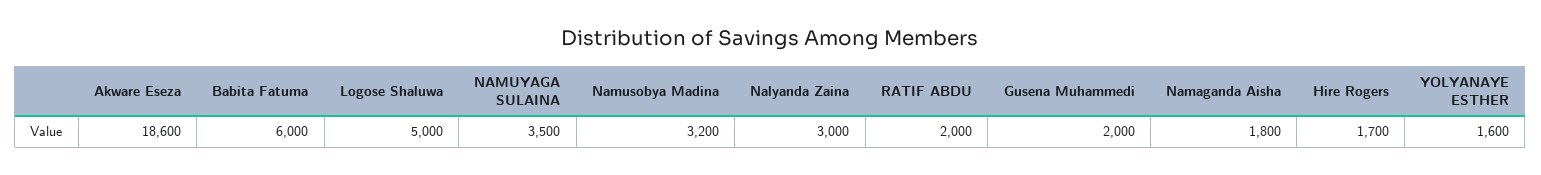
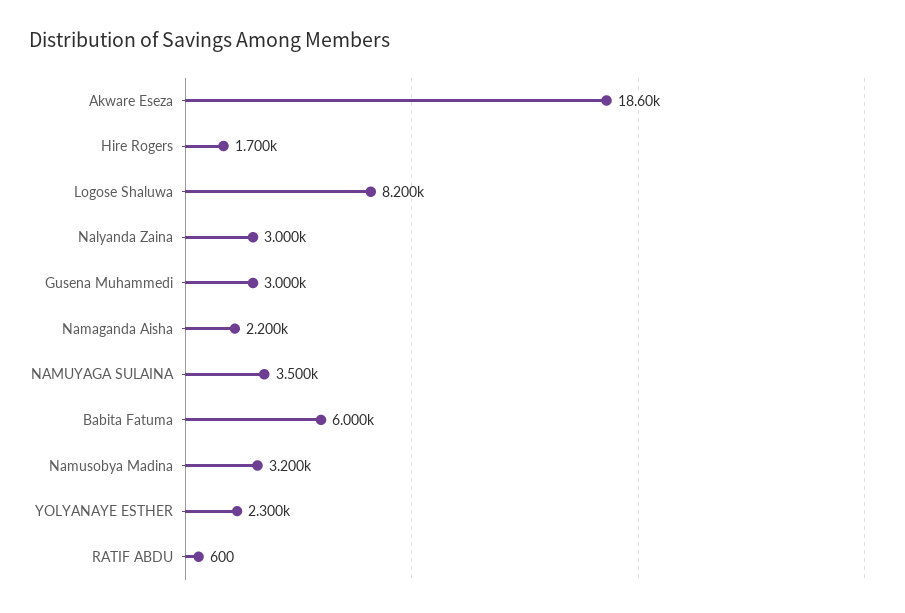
Logose Shaluwa: 5000 -> 8200
RATIF ABDU: 2000 -> 600
Gusena Muhammedi: 2000 -> 3000
Namaganda Aisha: 1800 -> 2200
YOLYANAYE ESTHER: 1600 -> 2300

